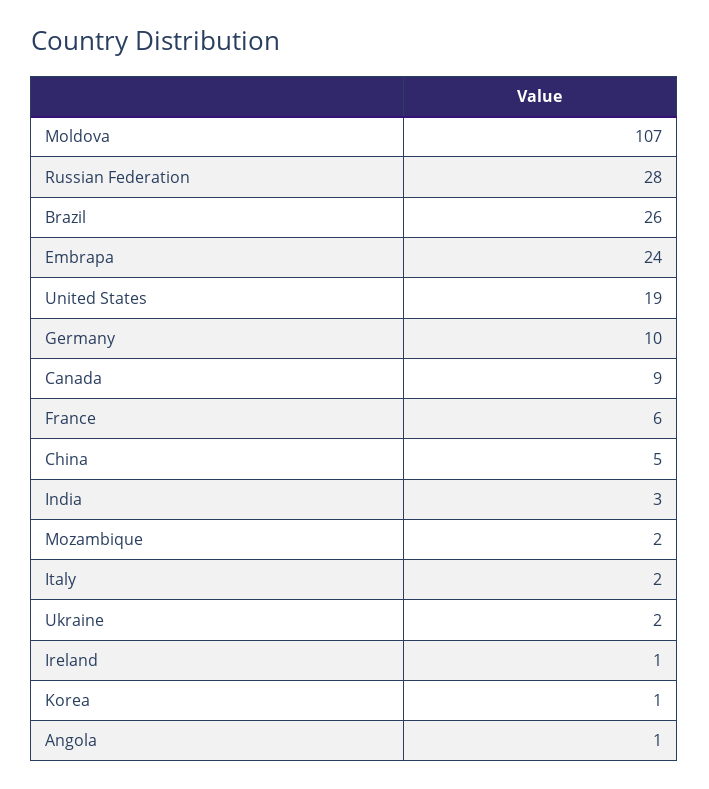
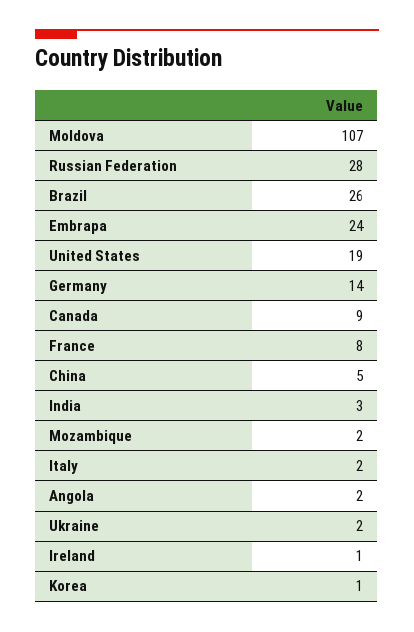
Germany: 10 -> 14
France: 6 -> 8
Angola: 1 -> 2

